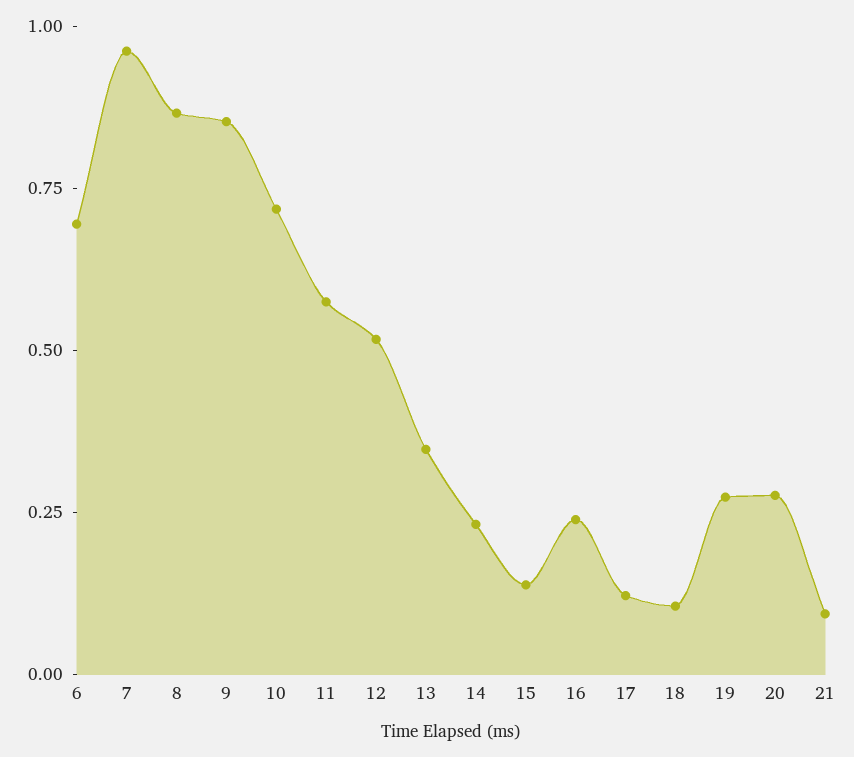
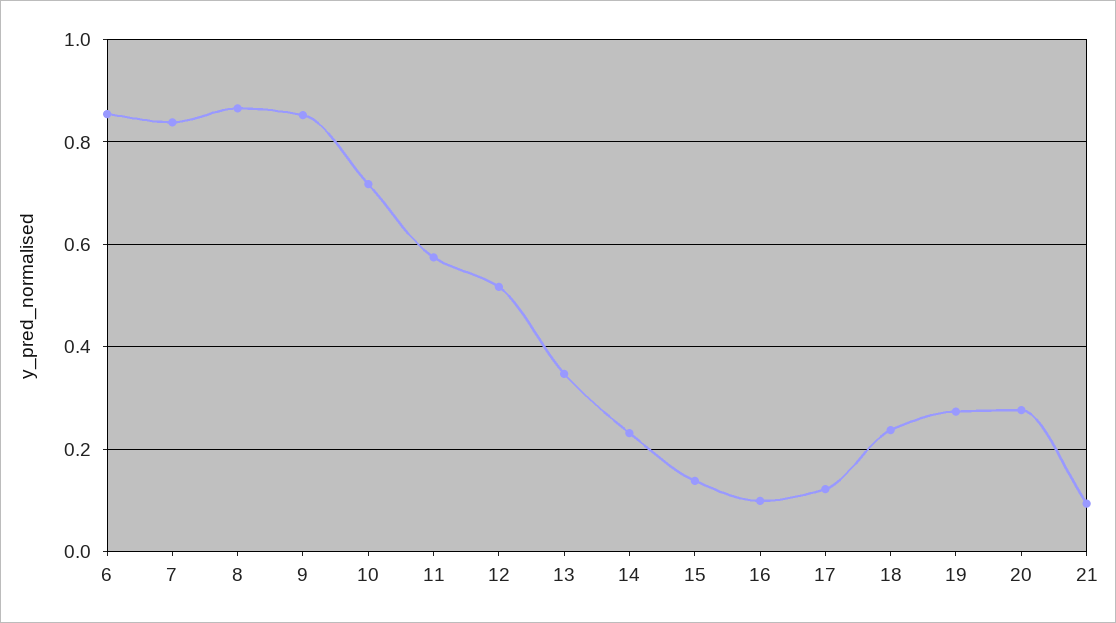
6: 0.7 -> 0.86
7: 0.95 -> 0.84
16: 0.25 -> 0.1
18: 0.1 -> 0.24

